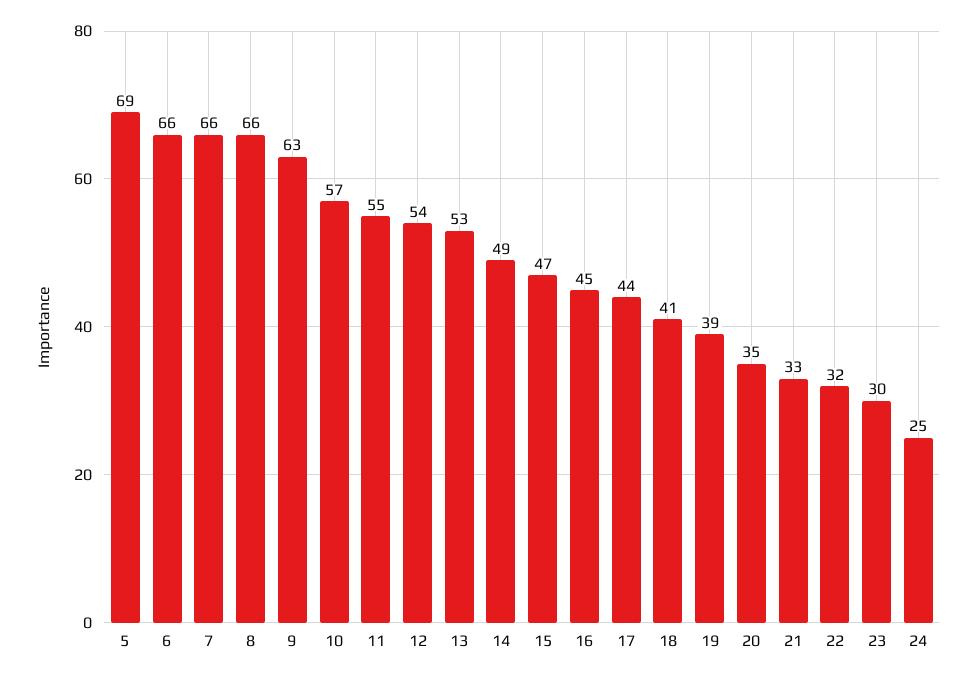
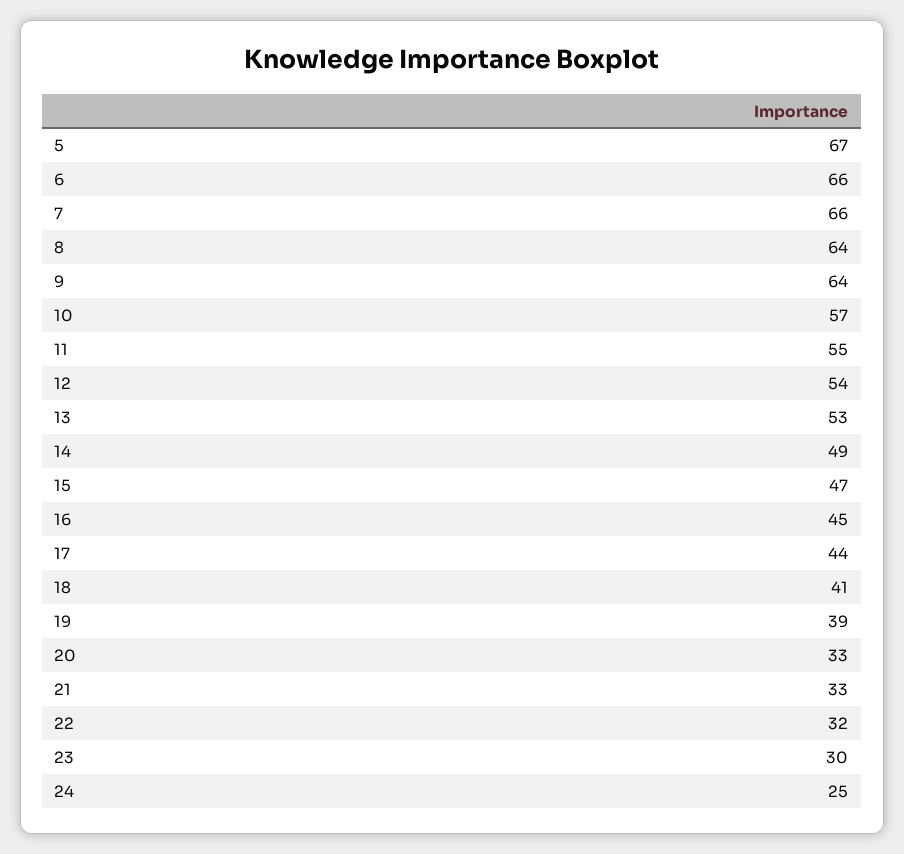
5: 69 -> 67
8: 66 -> 64
9: 63 -> 64
20: 35 -> 33

